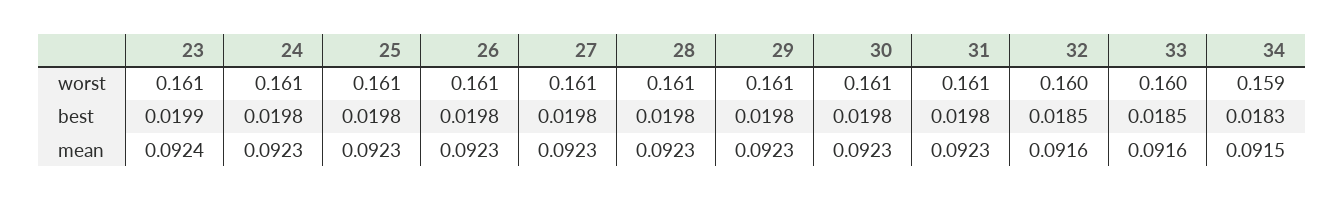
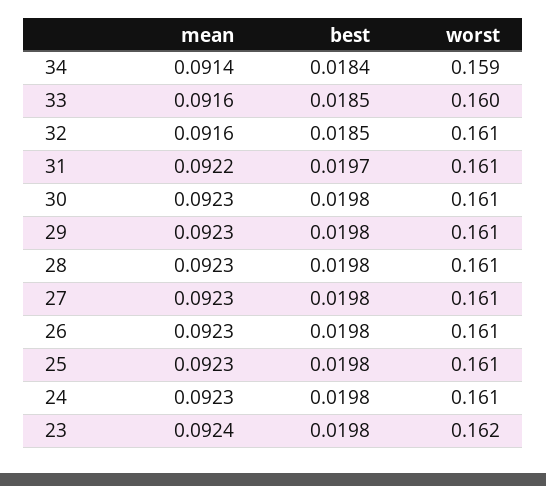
23, worst: 0.161 -> 0.162
32, worst: 0.16 -> 0.161
23, best: 0.0199 -> 0.0198
31, best: 0.0198 -> 0.0197
34, best: 0.0183 -> 0.0184
31, mean: 0.0923 -> 0.0922
34, mean: 0.0915 -> 0.0914

